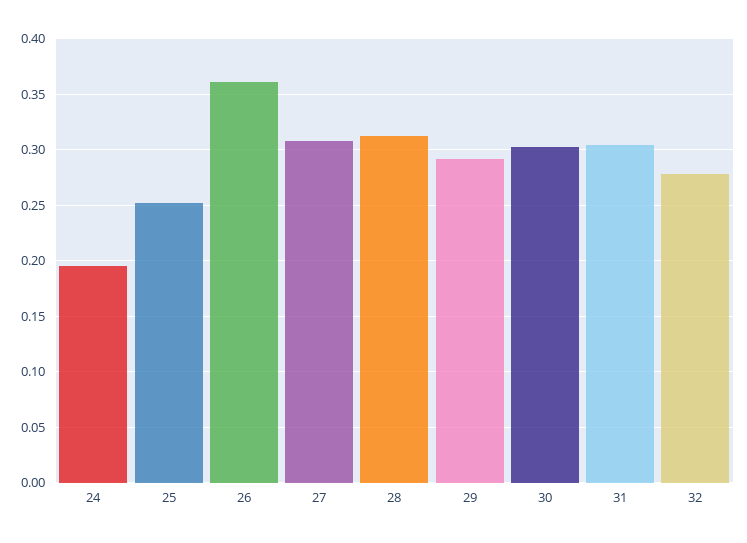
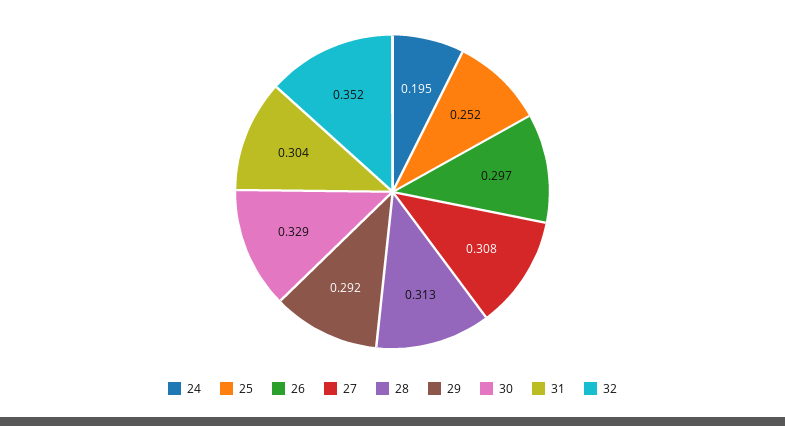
26: 0.36 -> 0.297
30: 0.3 -> 0.329
32: 0.28 -> 0.352

